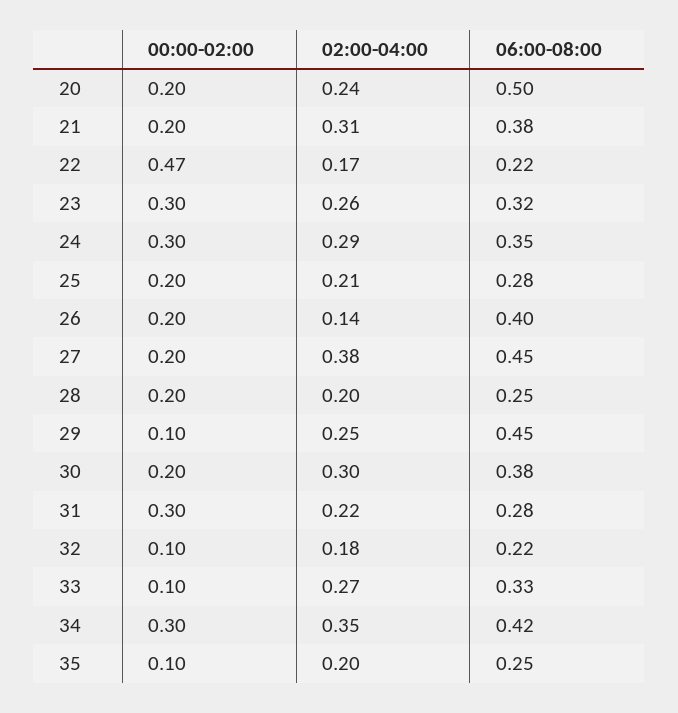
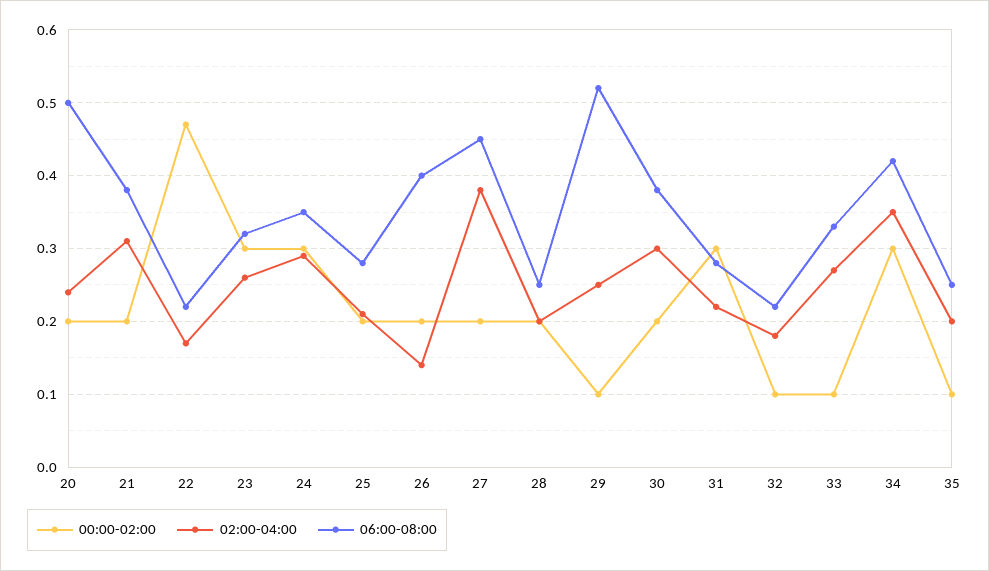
06:00-08:00, 29: 0.45 -> 0.52

